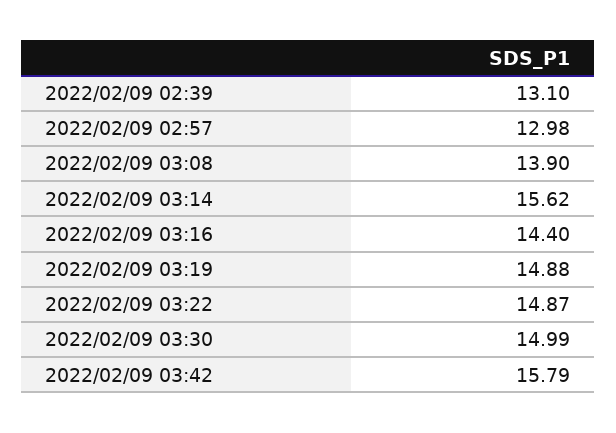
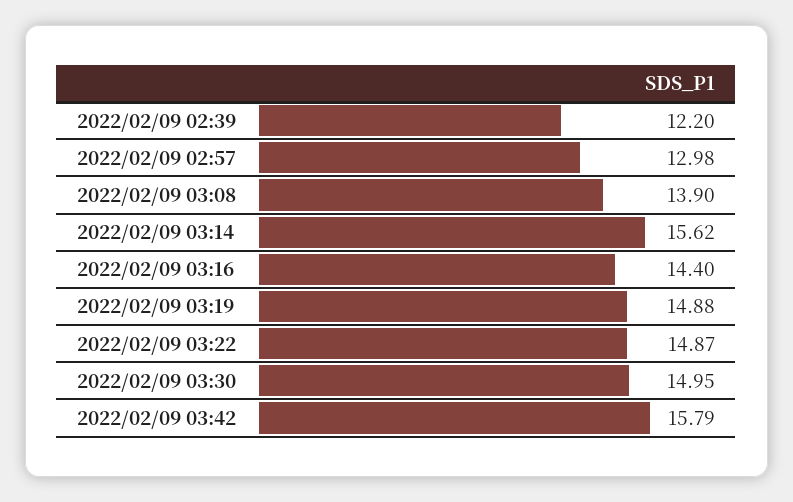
2022/02/09 02:39: 13.1 -> 12.2
2022/02/09 03:30: 14.99 -> 14.95

